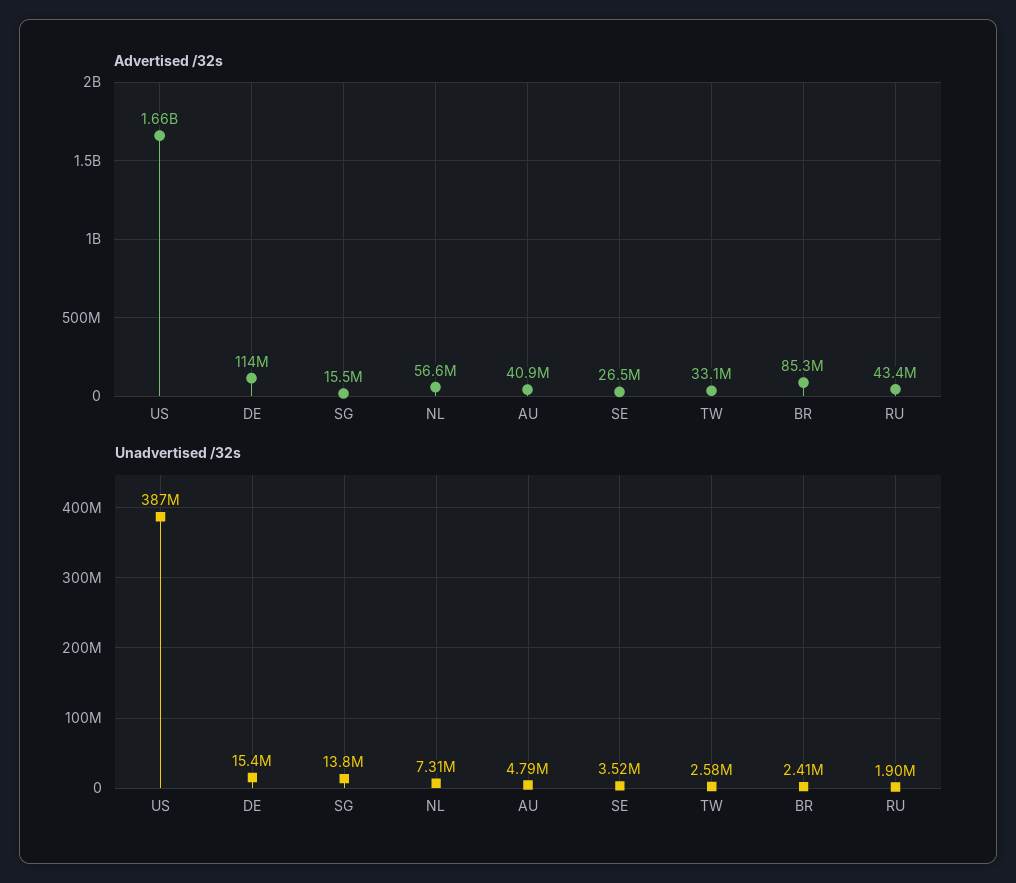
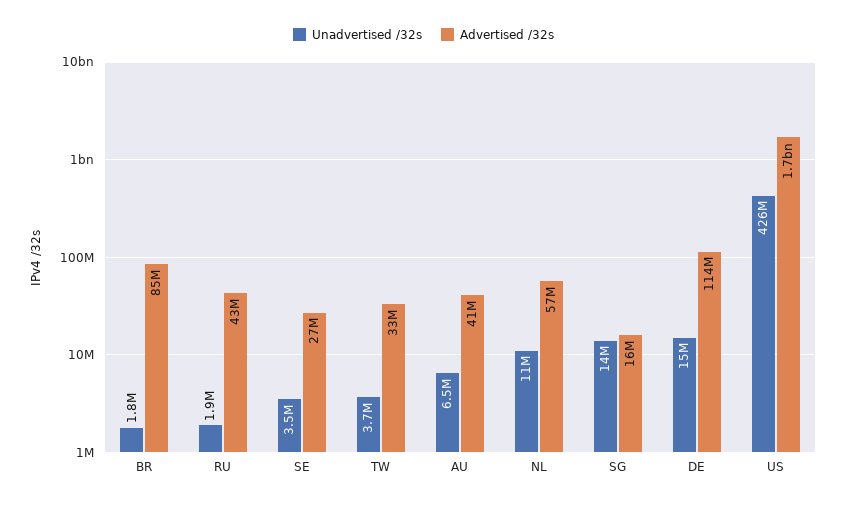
Unadvertised /32s, US: 387000000 -> 426000000
Unadvertised /32s, NL: 7310000 -> 11000000
Unadvertised /32s, AU: 4790000 -> 6500000
Unadvertised /32s, TW: 2580000 -> 3700000
Unadvertised /32s, BR: 2410000 -> 1800000

